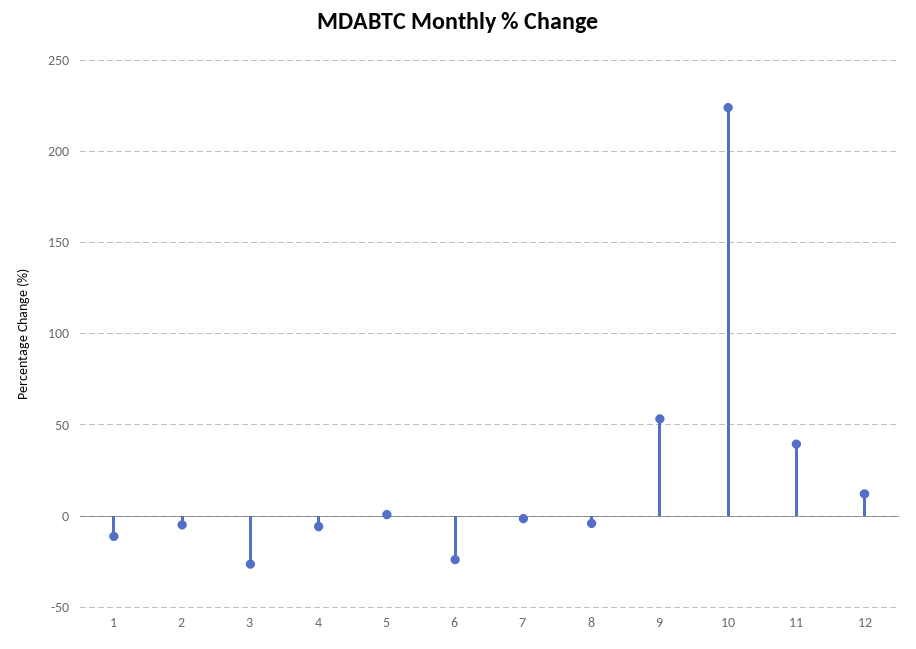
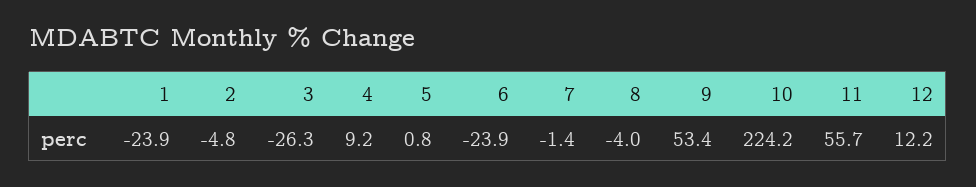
1: -10 -> -23.9
4: -5 -> 9.2
11: 40 -> 55.7

